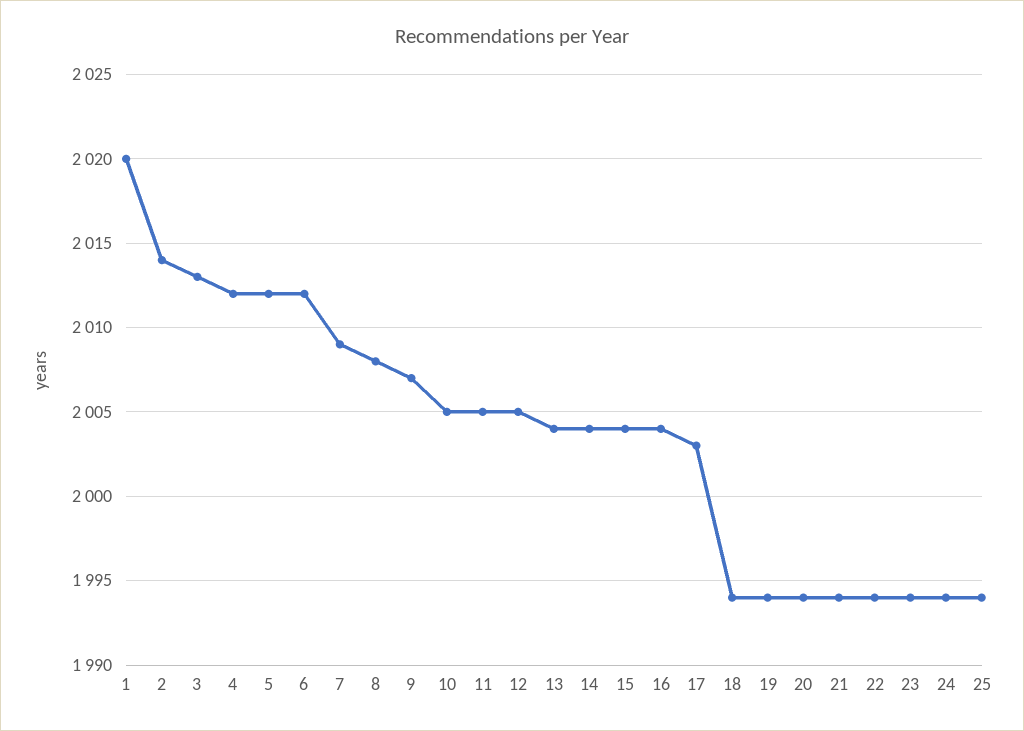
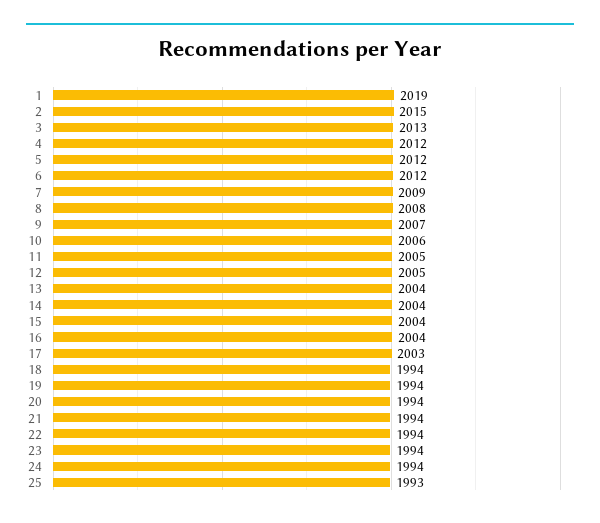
1: 2020 -> 2019
2: 2014 -> 2015
10: 2005 -> 2006
25: 1994 -> 1993

